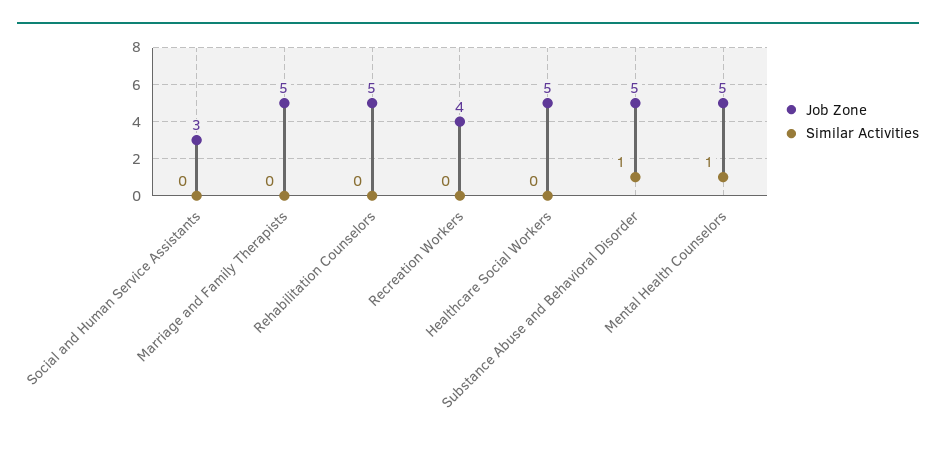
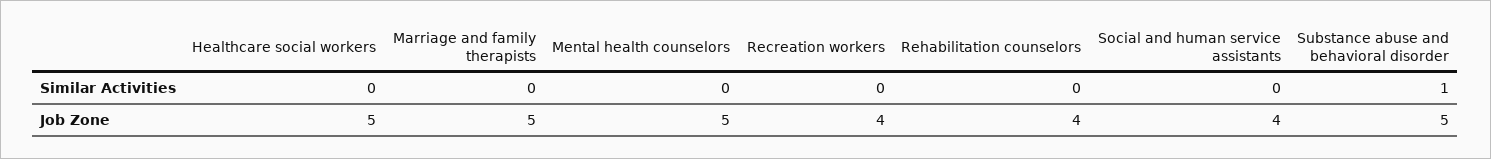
Job Zone, Social and Human Service Assistants: 3 -> 4
Job Zone, Rehabilitation Counselors: 5 -> 4
Similar Activities, Mental Health Counselors: 1 -> 0

